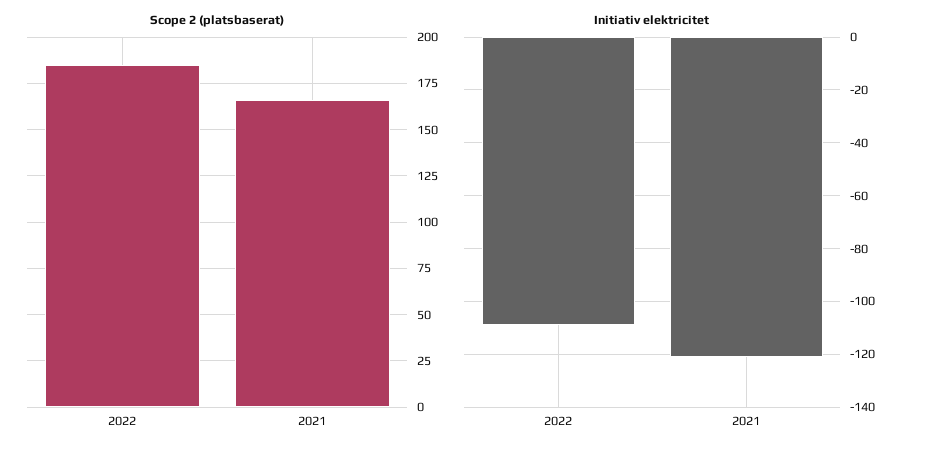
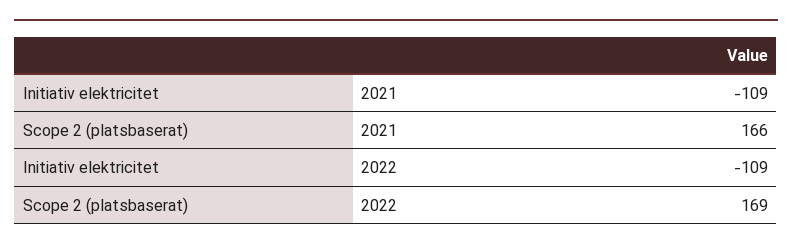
Scope 2 (platsbaserat), 2022: 185 -> 169
Initiativ elektricitet, 2021: -120 -> -109

